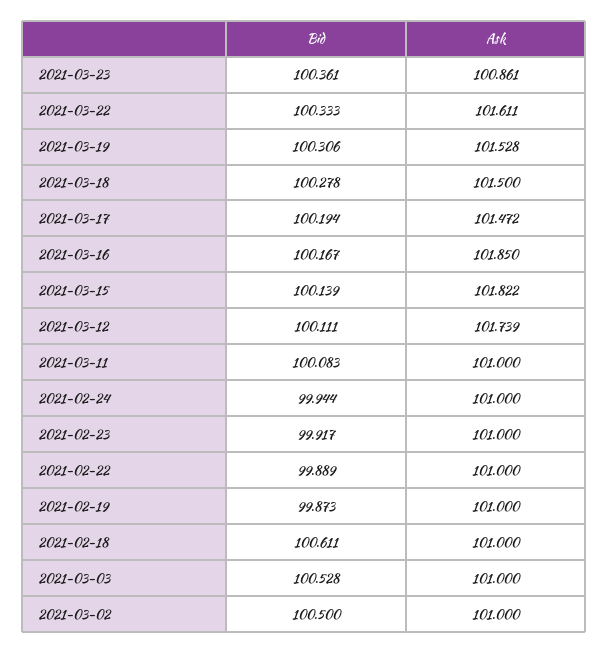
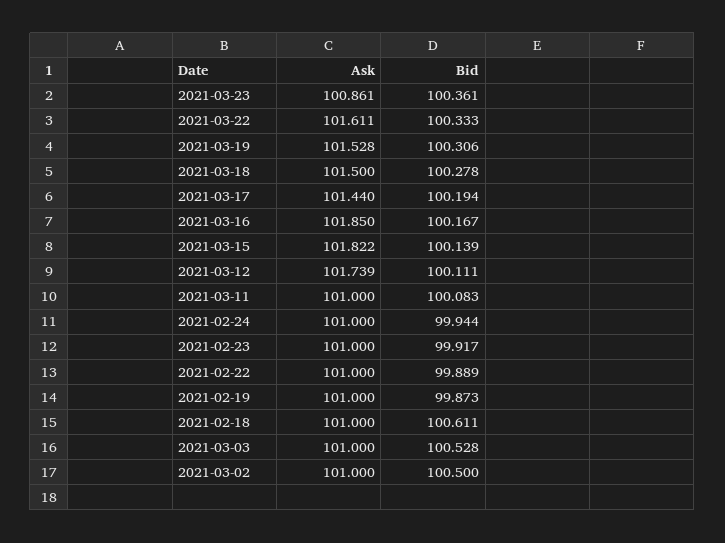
Ask, 2021-03-17: 101.472 -> 101.44

